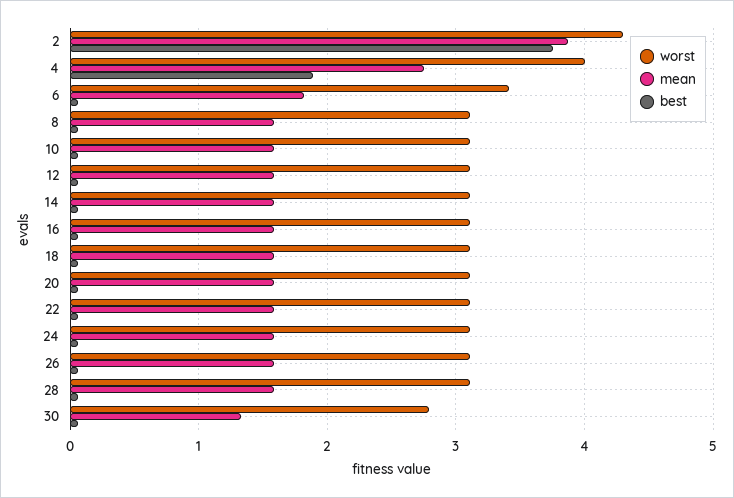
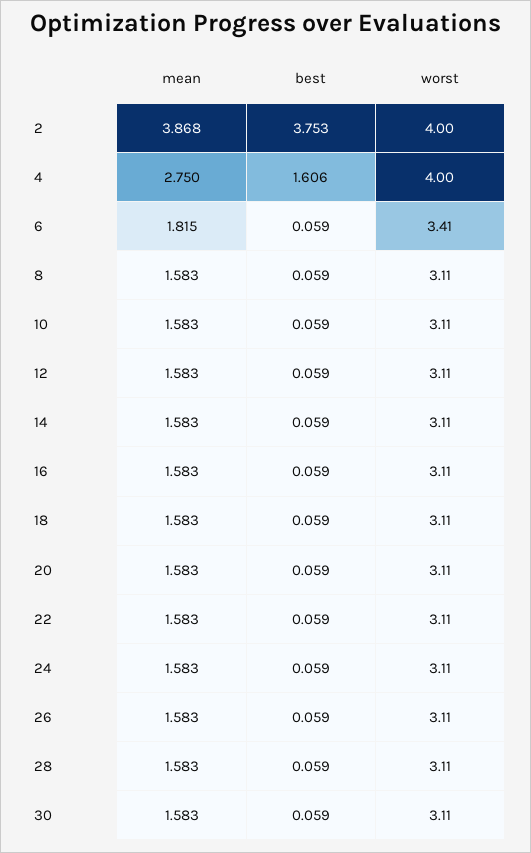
worst, 2: 4.3 -> 4
best, 4: 1.9 -> 1.606
worst, 30: 2.8 -> 3.11
mean, 30: 1.3 -> 1.583

